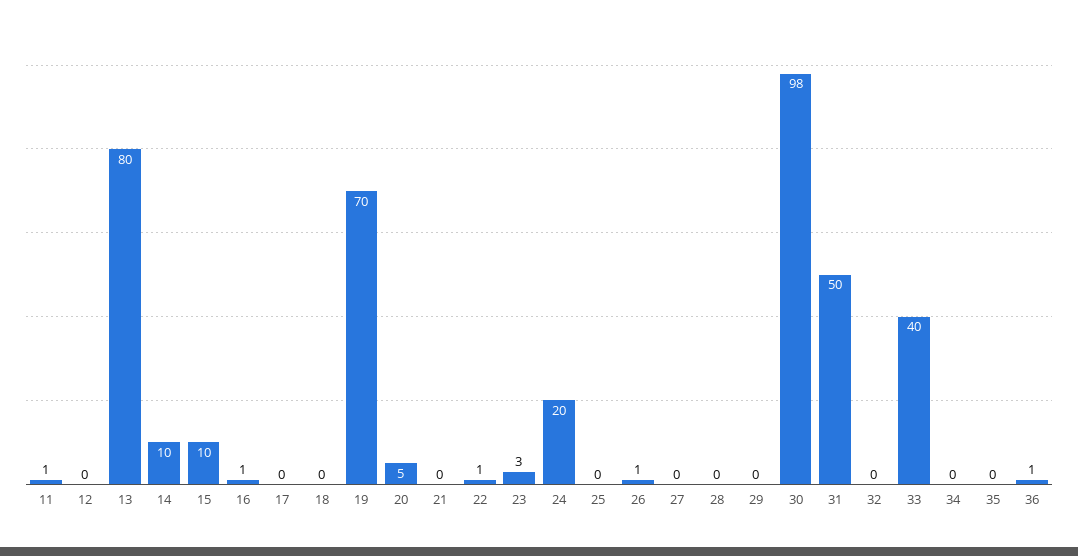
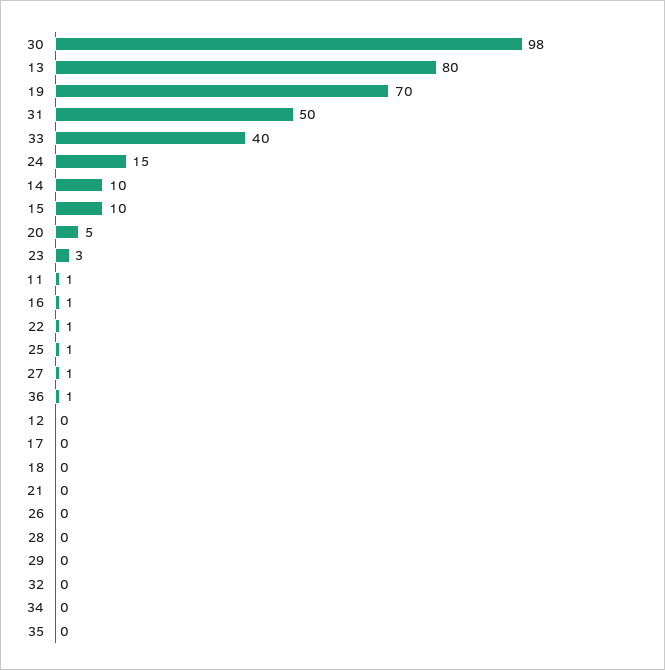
24: 20 -> 15
25: 0 -> 1
26: 1 -> 0
27: 0 -> 1

